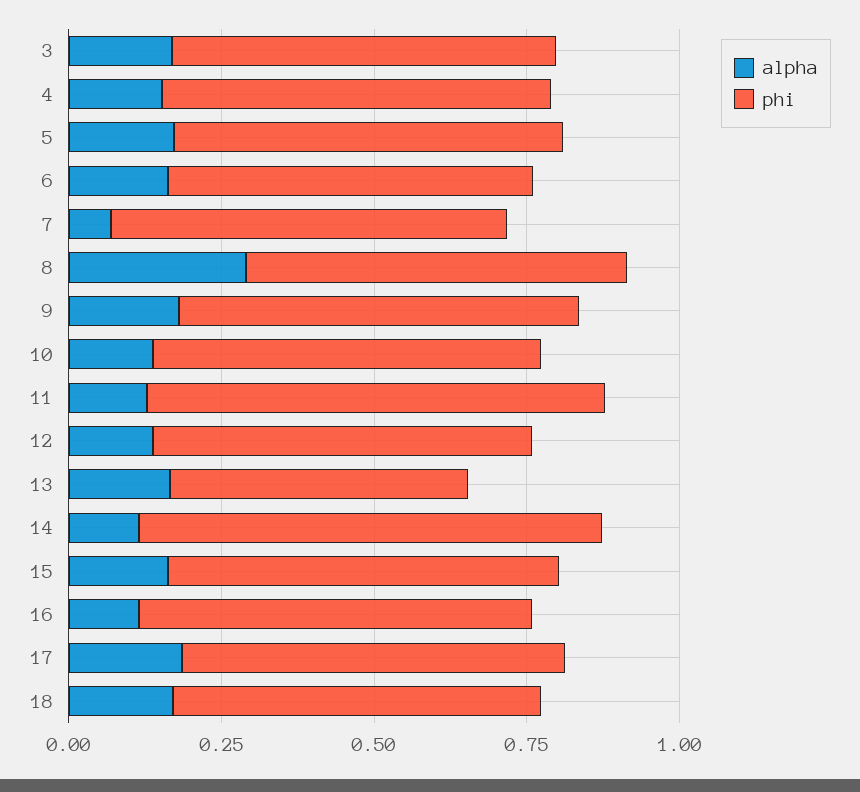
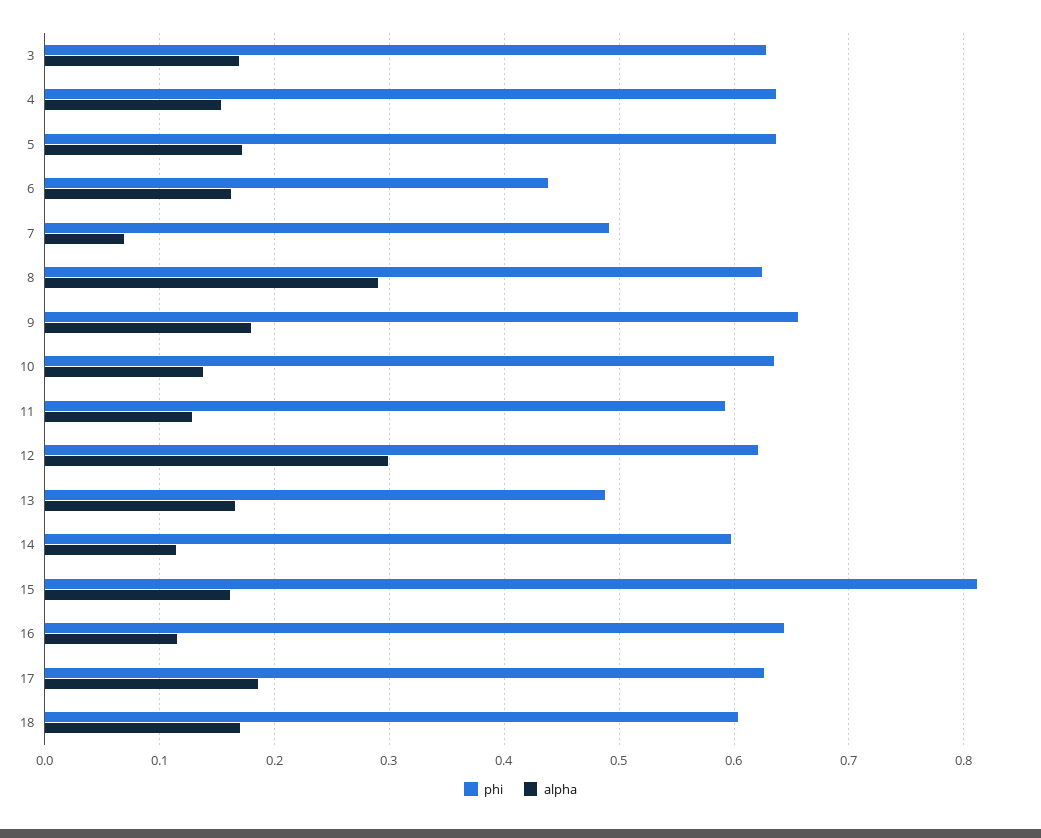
phi, 6: 0.6 -> 0.44
phi, 7: 0.65 -> 0.49
phi, 11: 0.75 -> 0.59
alpha, 12: 0.15 -> 0.3
phi, 14: 0.75 -> 0.6
phi, 15: 0.65 -> 0.81

